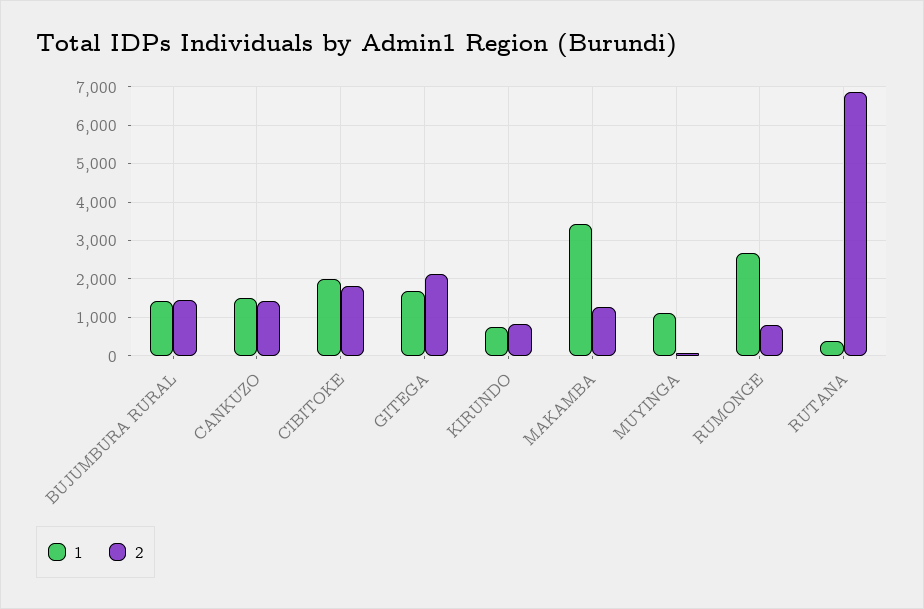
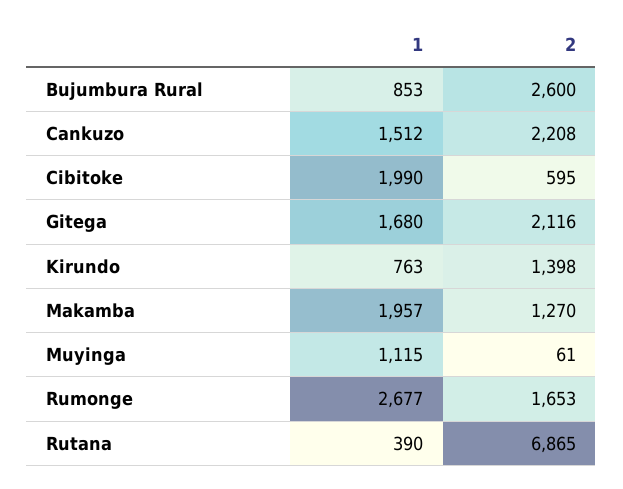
1, BUJUMBURA RURAL: 1400 -> 853
2, BUJUMBURA RURAL: 1400 -> 2600
2, CANKUZO: 1400 -> 2208
2, CIBITOKE: 1800 -> 595
2, KIRUNDO: 800 -> 1398
1, MAKAMBA: 3400 -> 1957
2, RUMONGE: 800 -> 1653

